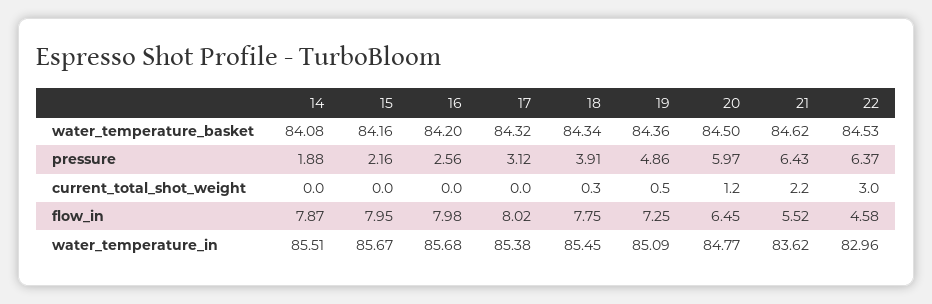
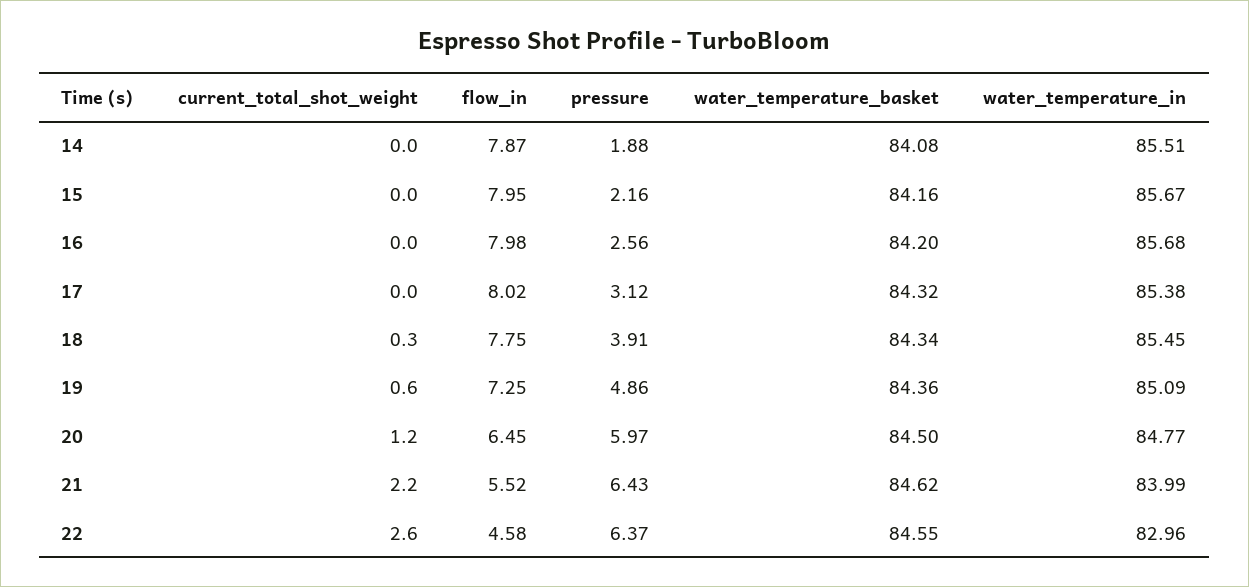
22, water_temperature_basket: 84.53 -> 84.55
19, current_total_shot_weight: 0.5 -> 0.6
22, current_total_shot_weight: 3 -> 2.6
21, water_temperature_in: 83.62 -> 83.99

